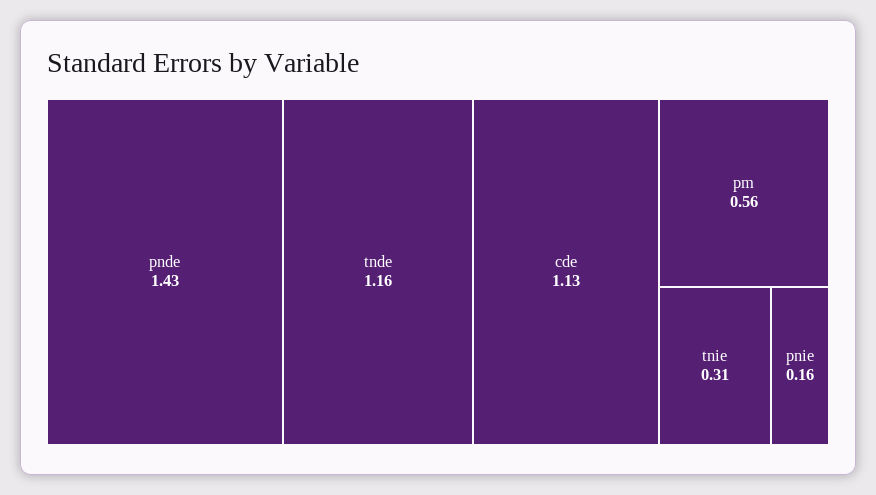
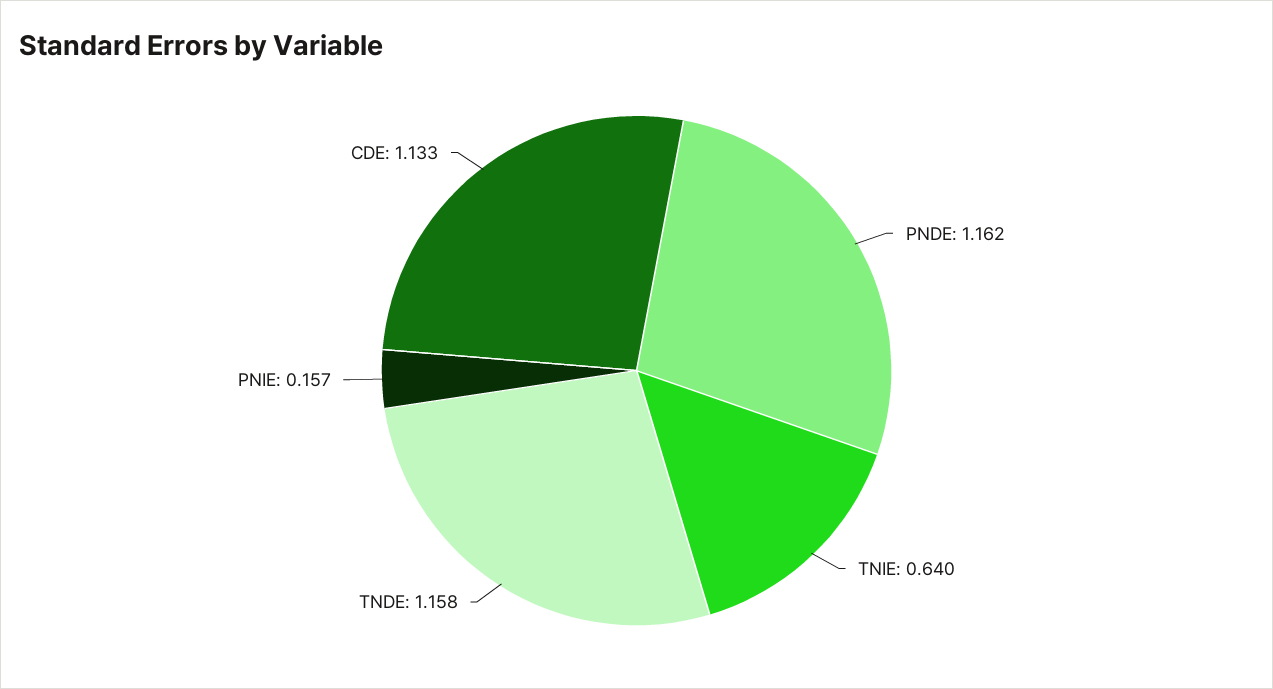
pnde: 1.43 -> 1.162
pm: 0.56 -> none
tnie: 0.31 -> 0.64

